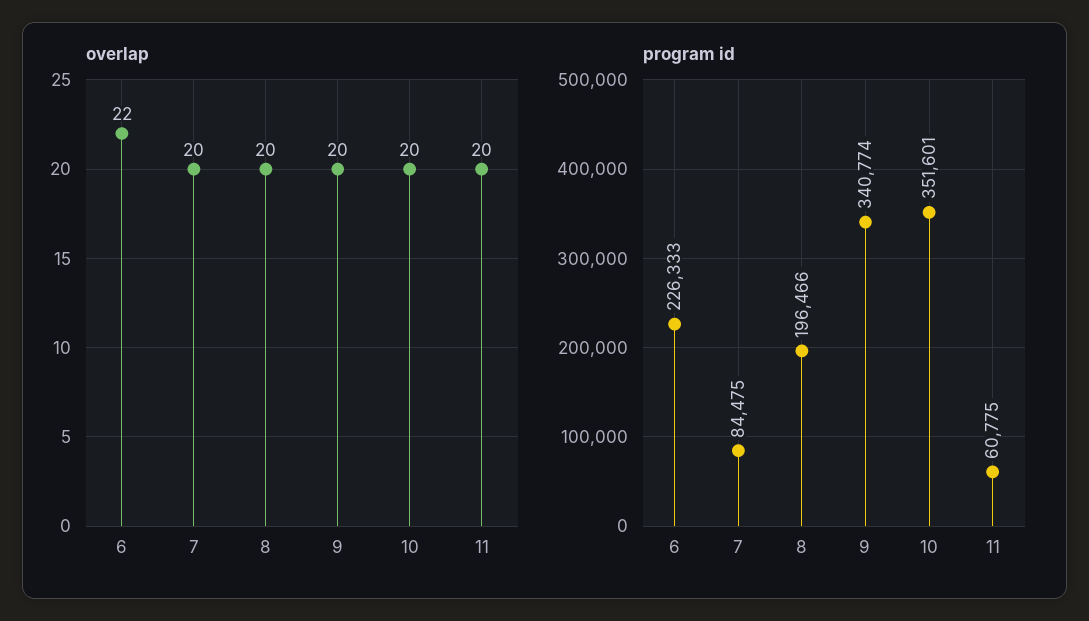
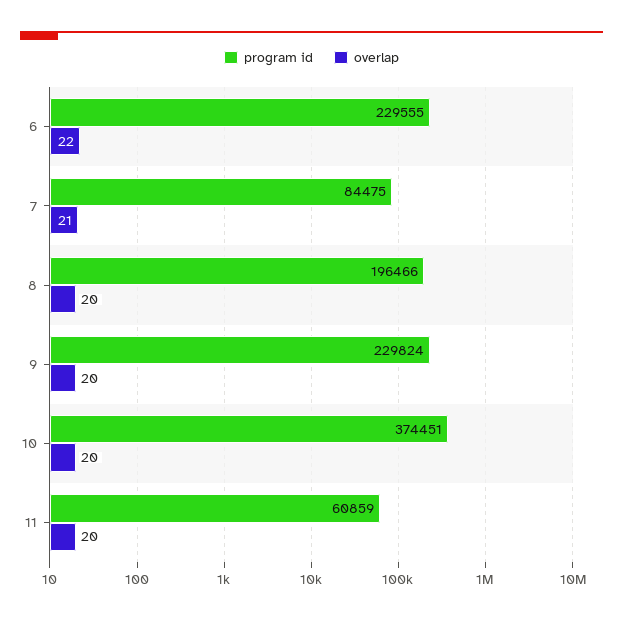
overlap, 7: 20 -> 21
program id, 6: 226333 -> 229555
program id, 9: 340774 -> 229824
program id, 10: 351601 -> 374451
program id, 11: 60775 -> 60859

